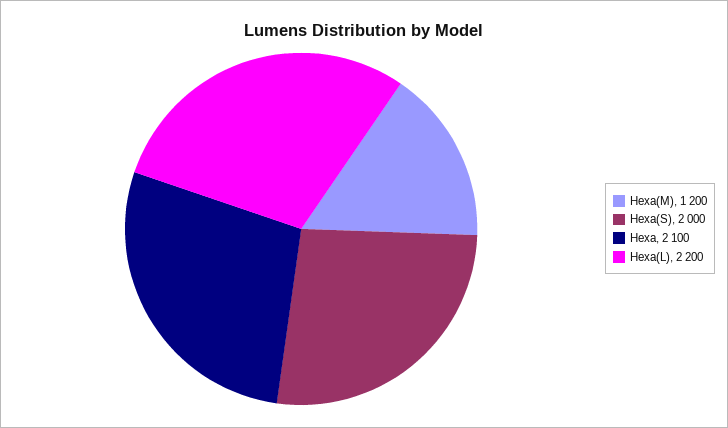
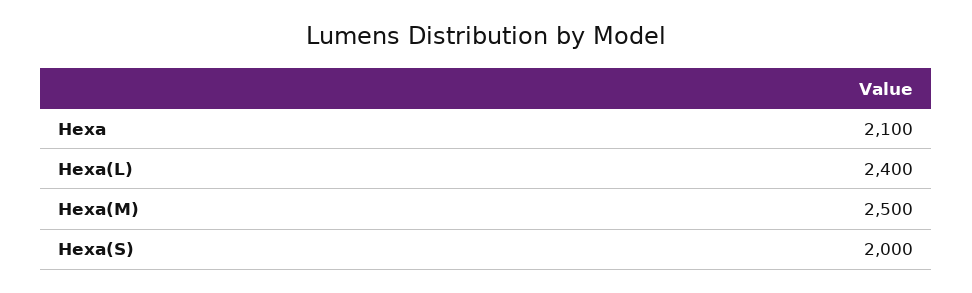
Hexa(M): 1200 -> 2500
Hexa(L): 2200 -> 2400

